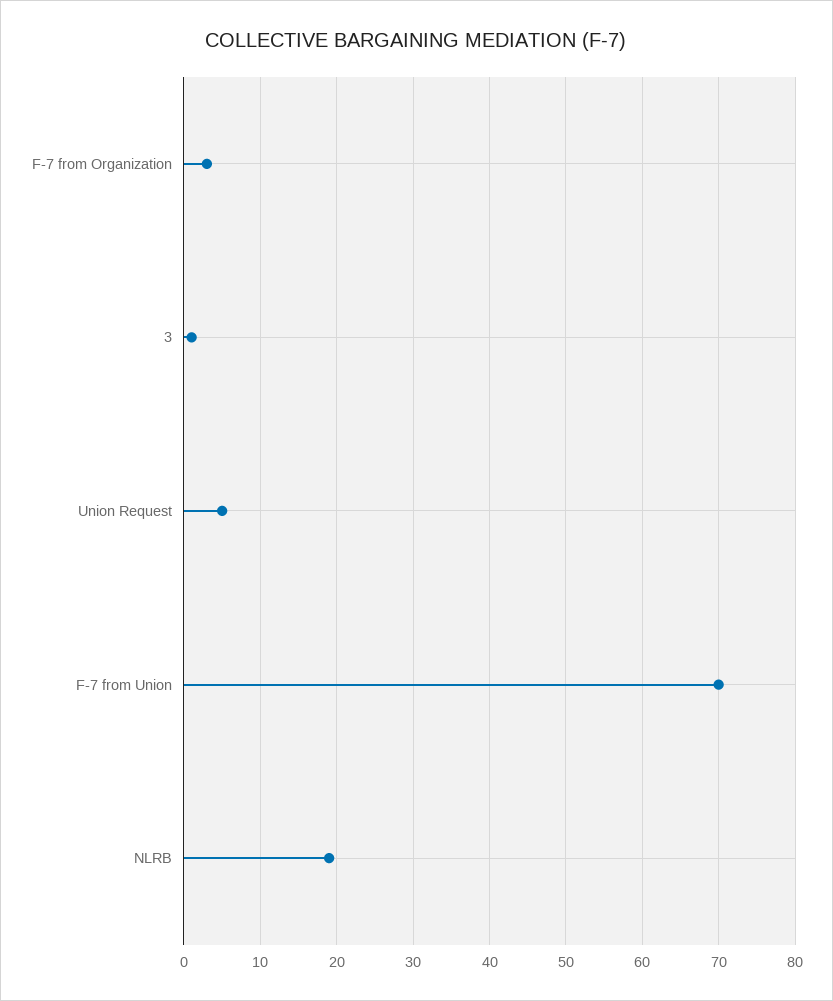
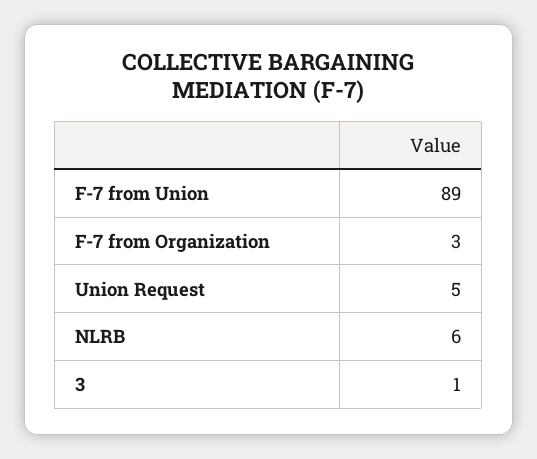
F-7 from Union: 70 -> 89
NLRB: 19 -> 6

